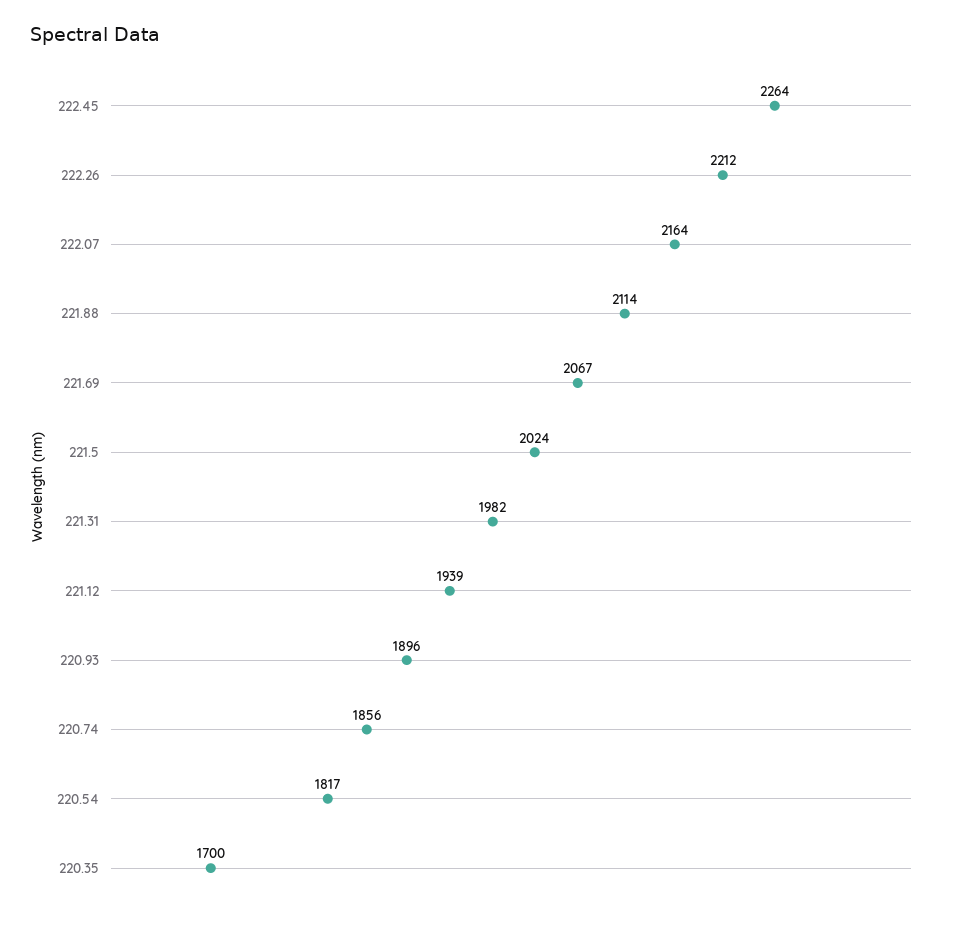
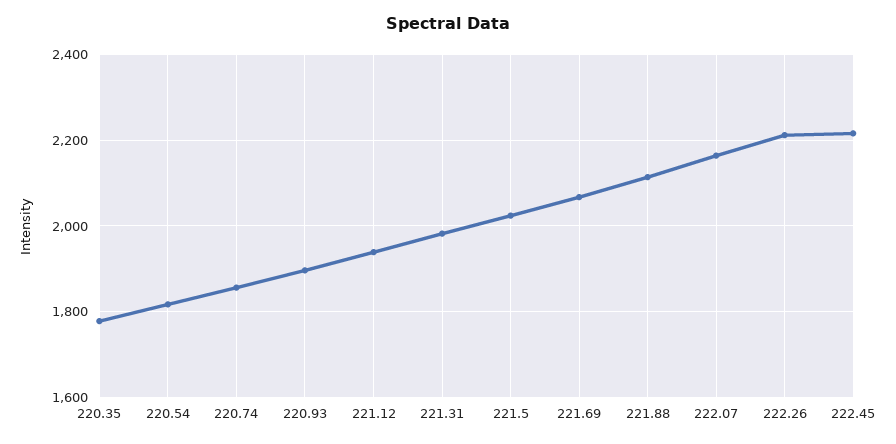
222.45: 2264 -> 2220
220.35: 1700 -> 1780

